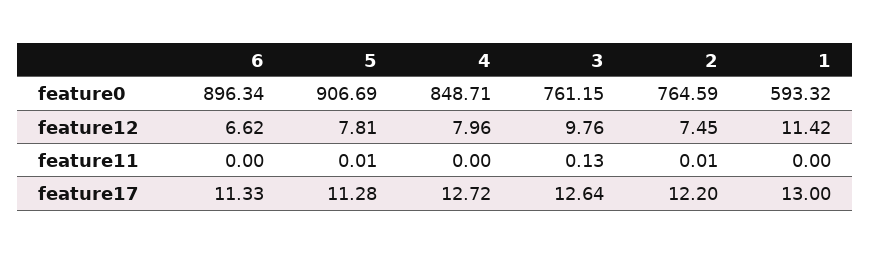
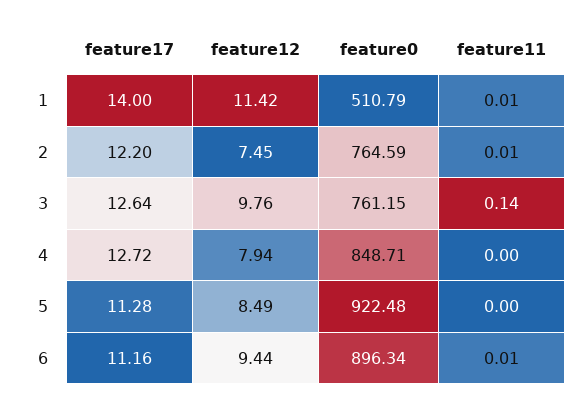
5, feature0: 906.69 -> 922.48
1, feature0: 593.32 -> 510.79
6, feature12: 6.62 -> 9.44
5, feature12: 7.81 -> 8.49
4, feature12: 7.96 -> 7.94
6, feature11: 0 -> 0.01
5, feature11: 0.01 -> 0
3, feature11: 0.13 -> 0.14
1, feature11: 0 -> 0.01
6, feature17: 11.33 -> 11.16
1, feature17: 13 -> 14

